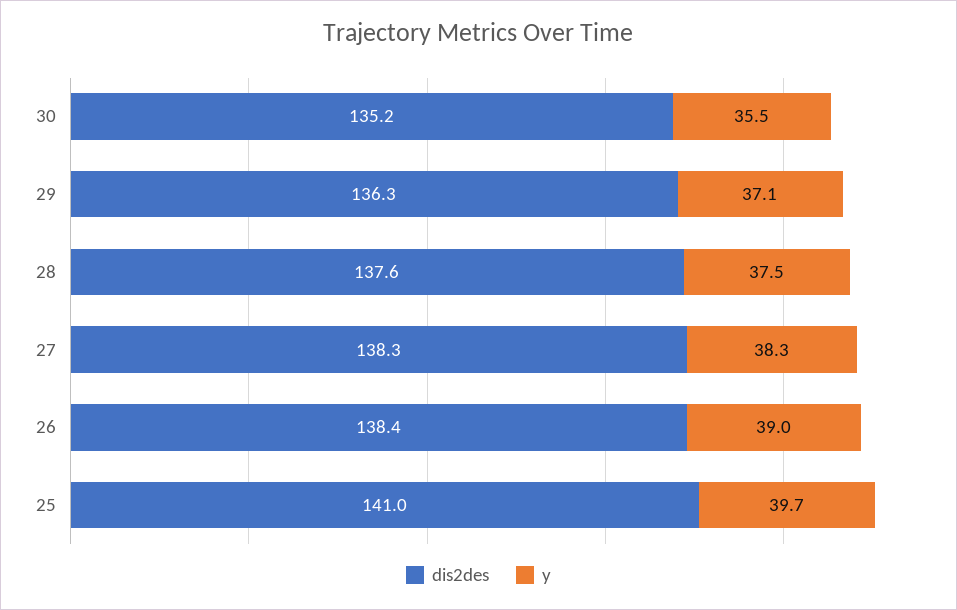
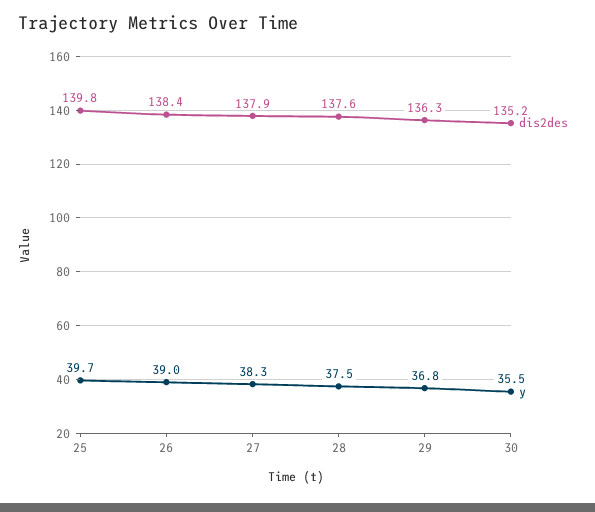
y, 29: 37.1 -> 36.8
dis2des, 27: 138.3 -> 137.9
dis2des, 25: 141 -> 139.8

